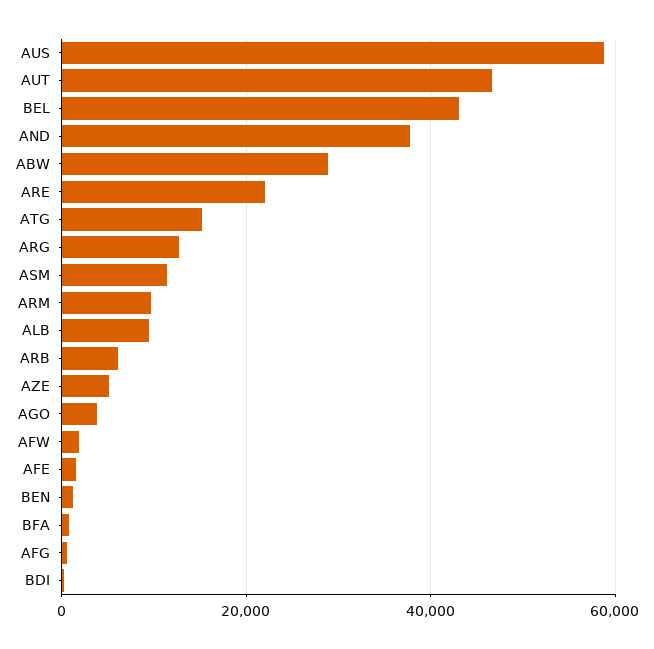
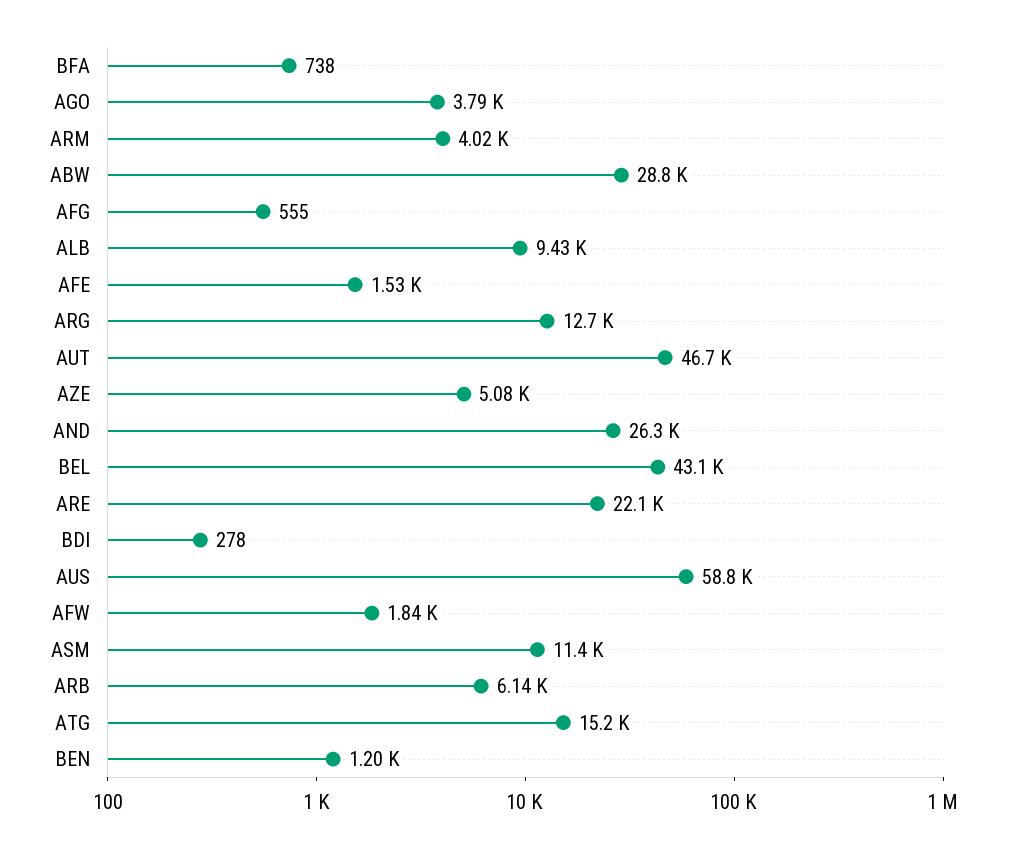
AND: 38000 -> 26300
ARM: 10000 -> 4020

